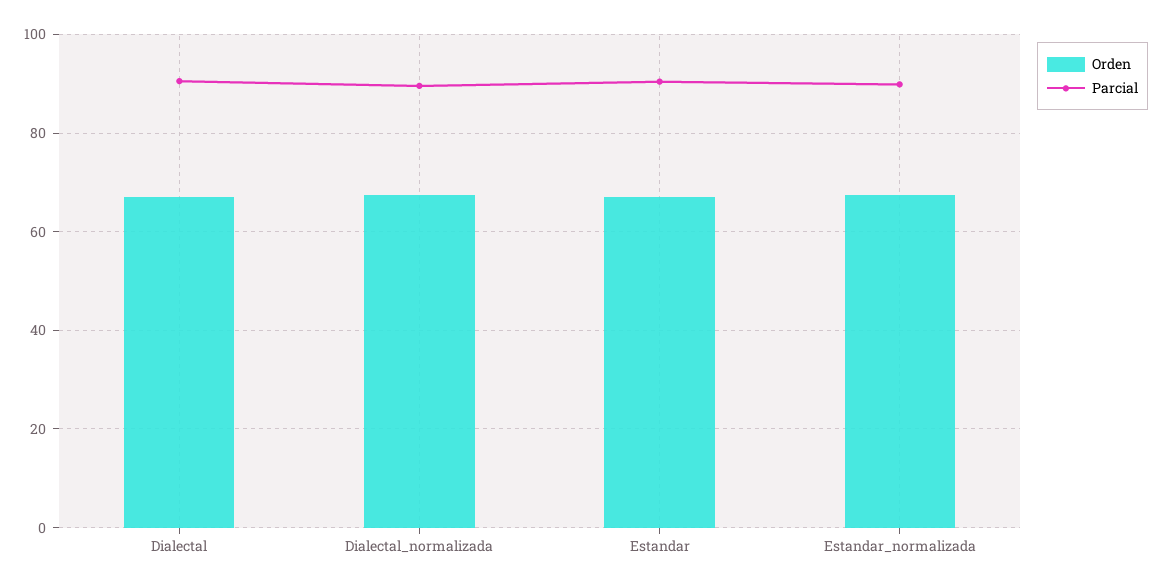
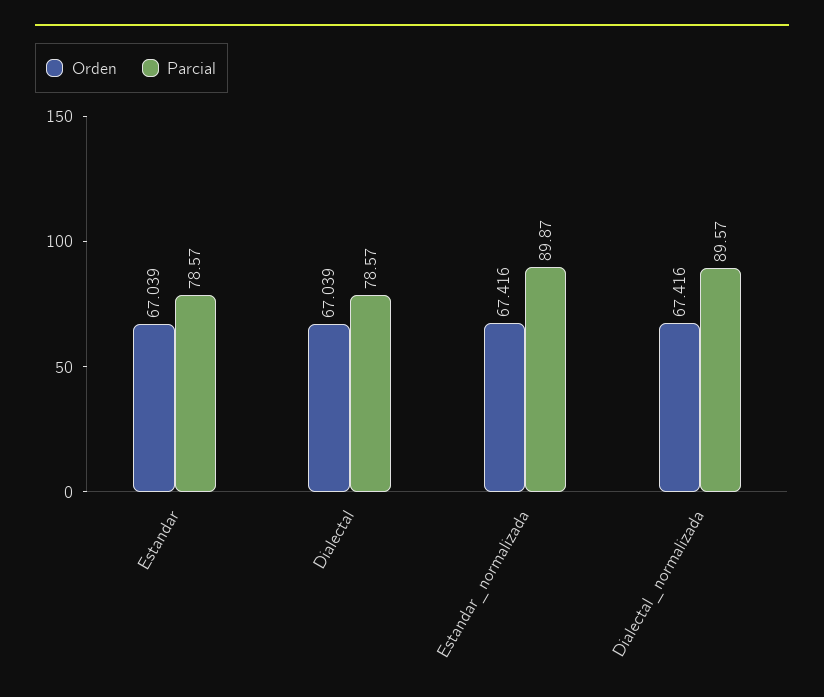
Parcial, Dialectal: 90 -> 78.57
Parcial, Estandar: 90 -> 78.57

